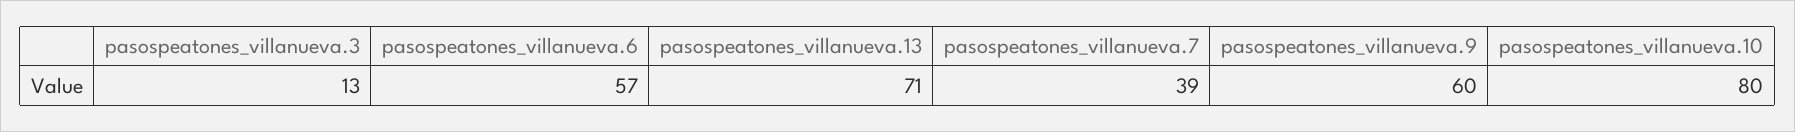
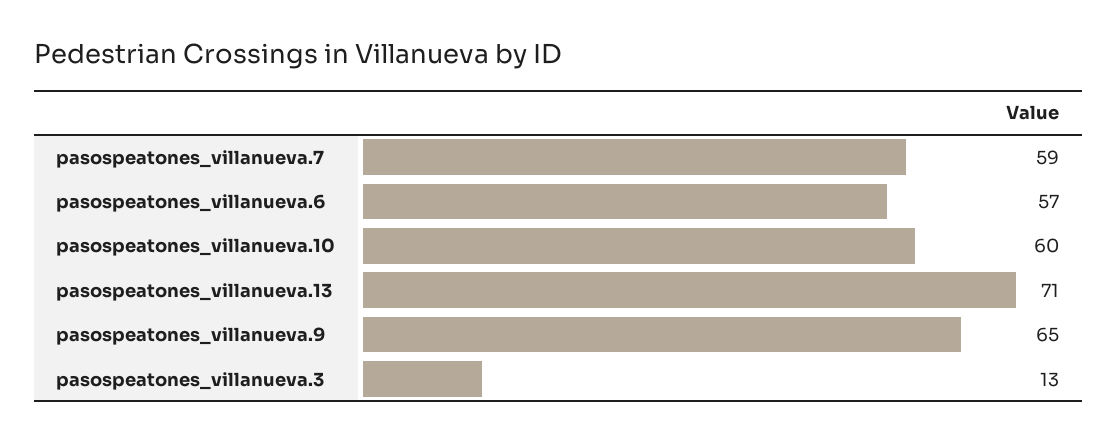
pasospeatones_villanueva.7: 39 -> 59
pasospeatones_villanueva.9: 60 -> 65
pasospeatones_villanueva.10: 80 -> 60

